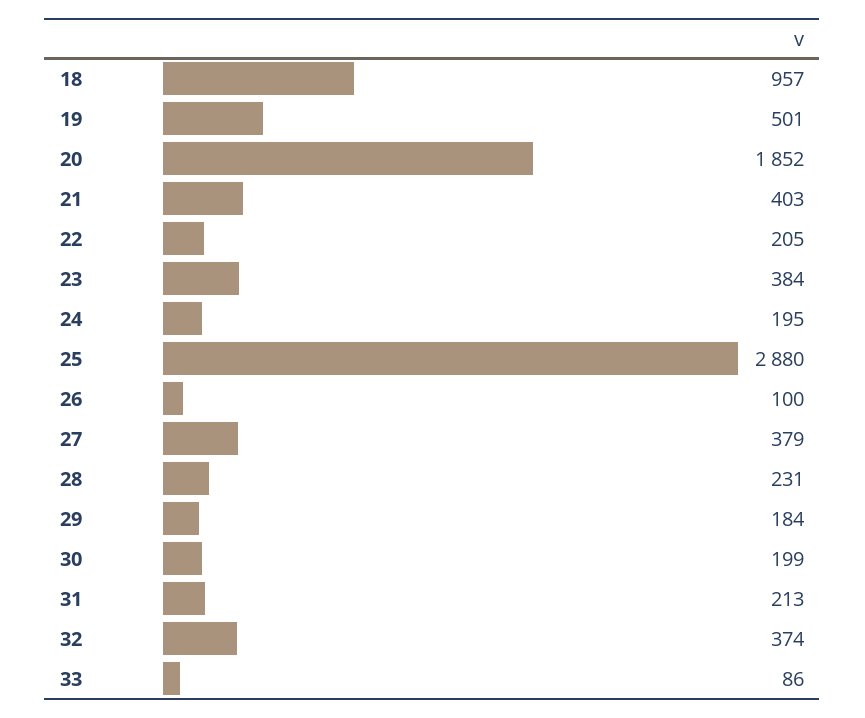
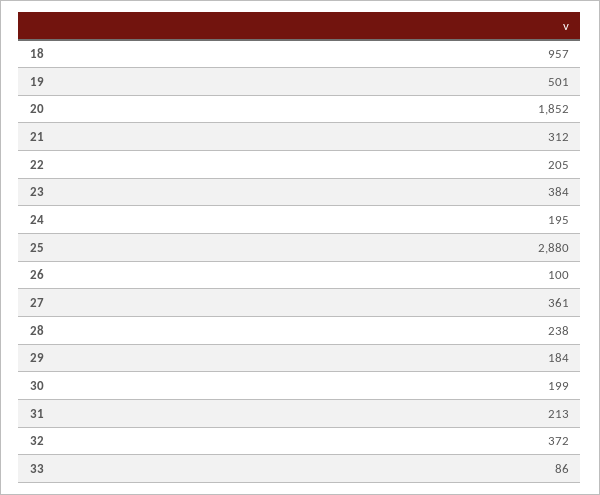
21: 403 -> 312
27: 379 -> 361
28: 231 -> 238
32: 374 -> 372

